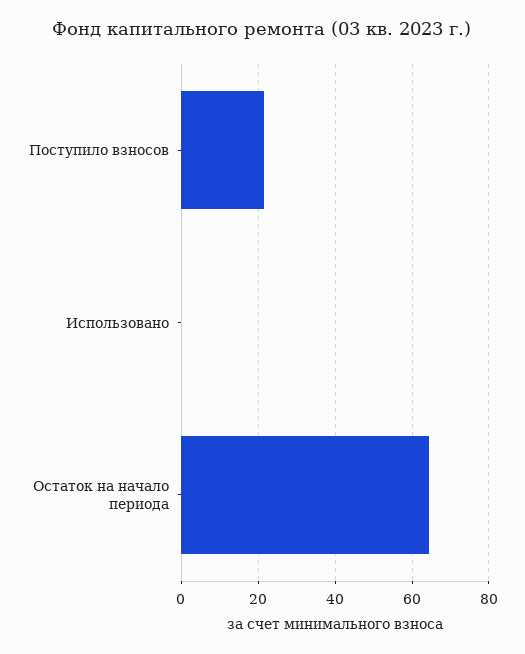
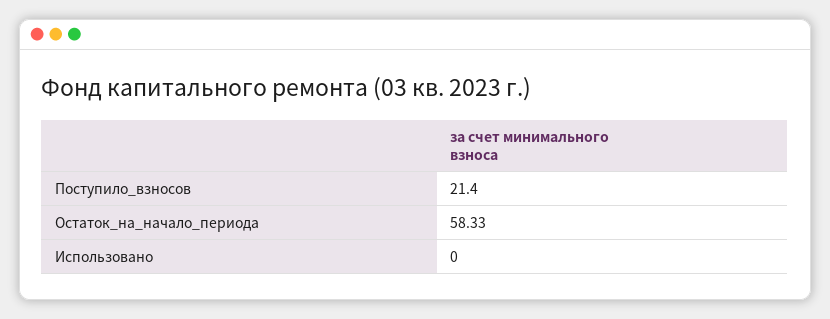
Остаток на начало периода: 64 -> 58.33

